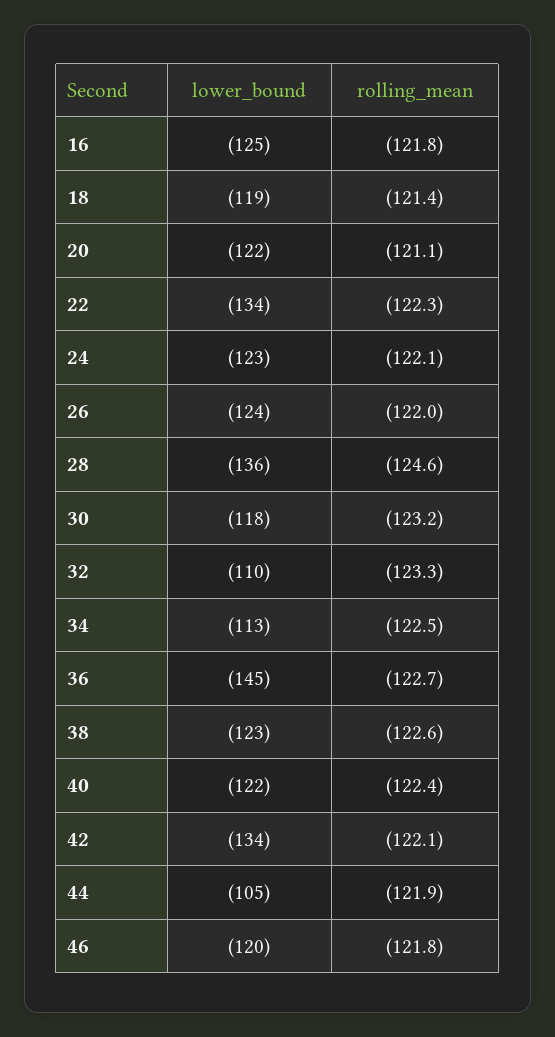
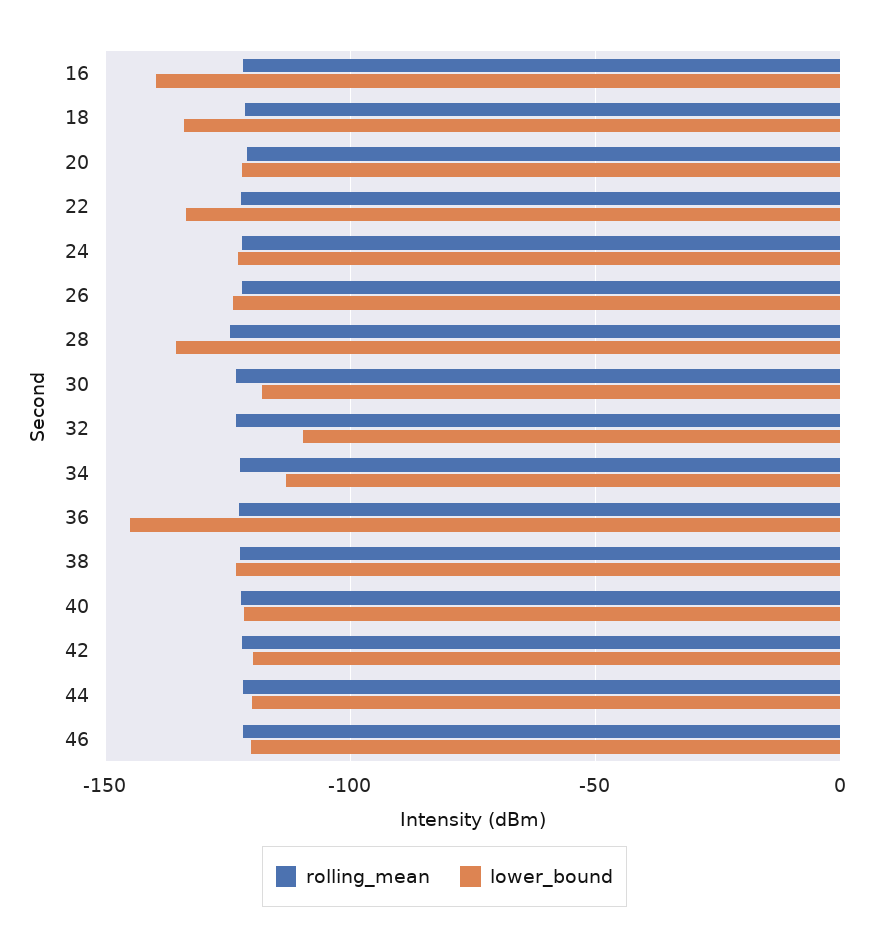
lower_bound, 16: -125 -> -140
lower_bound, 18: -119 -> -135
lower_bound, 42: -134 -> -120
lower_bound, 44: -105 -> -120

